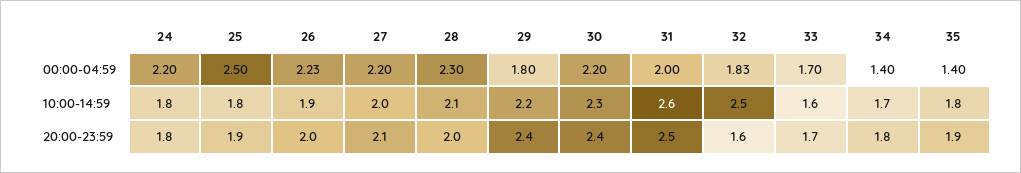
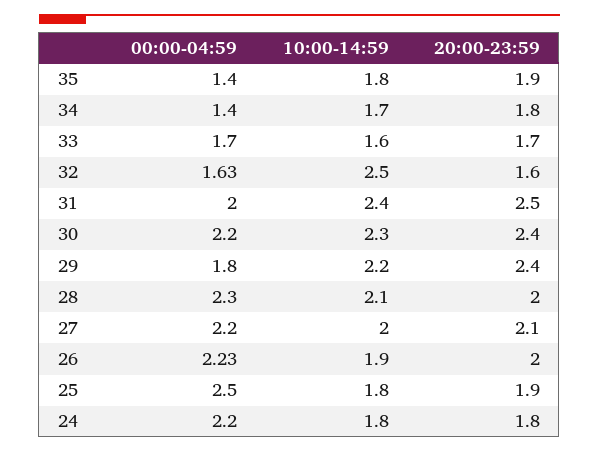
32, 00:00-04:59: 1.83 -> 1.63
31, 10:00-14:59: 2.6 -> 2.4

